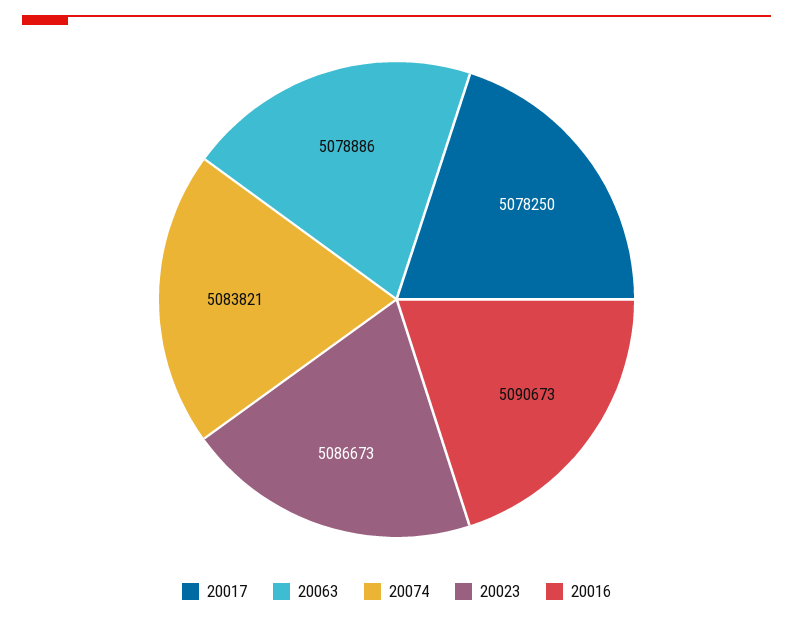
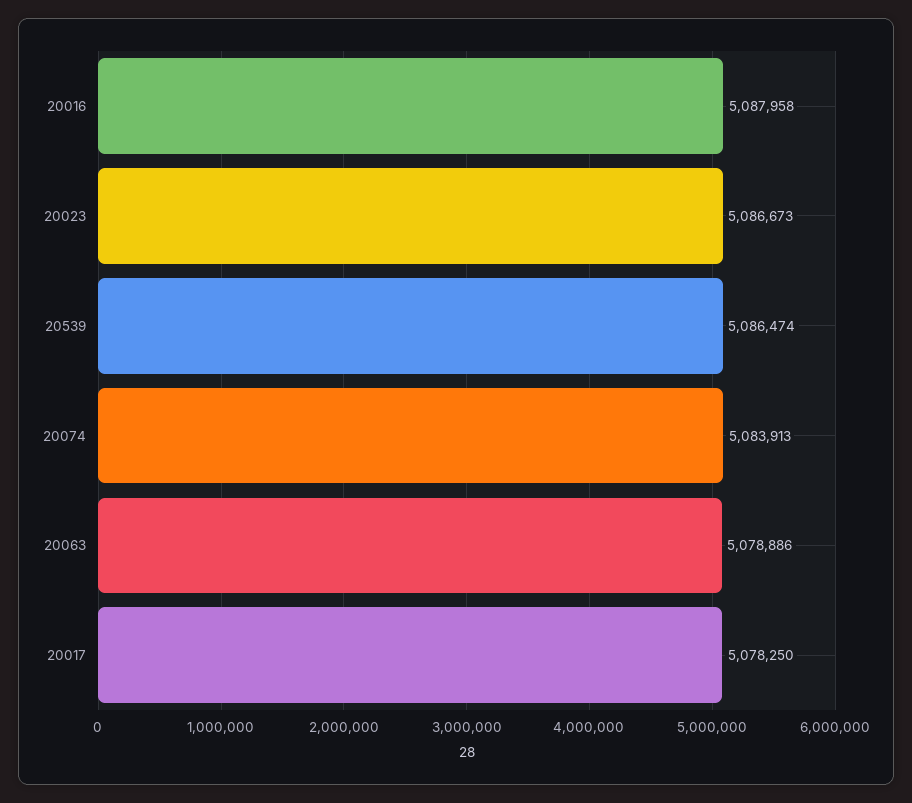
20074: 5083821 -> 5083913
20016: 5090673 -> 5087958
20539: none -> 5086474

